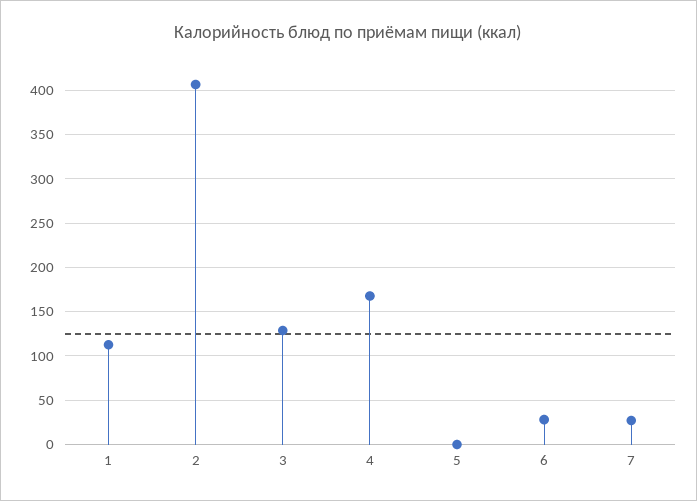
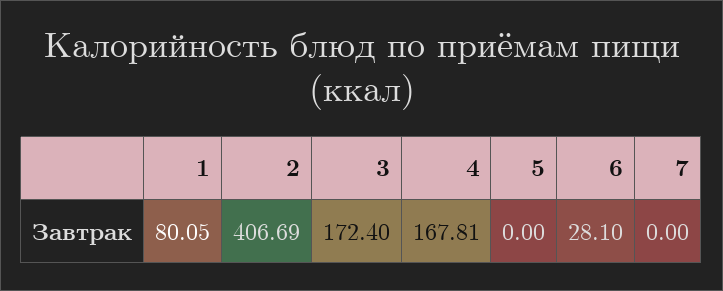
1: 110 -> 80.05
3: 130 -> 172.4
7: 30 -> 0

